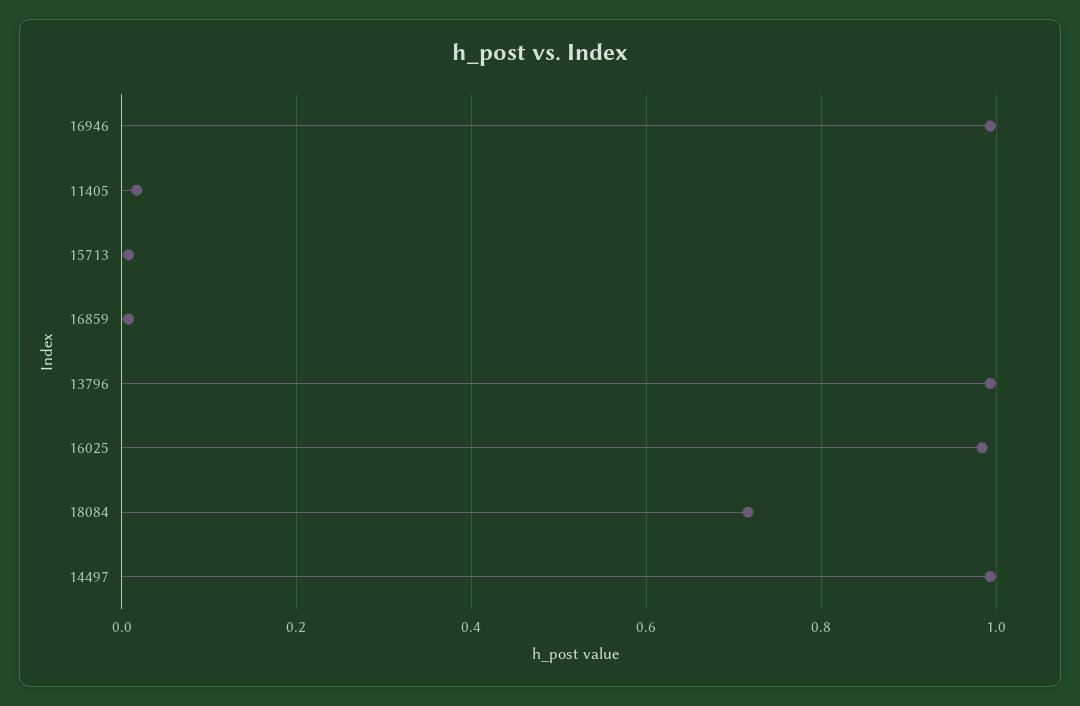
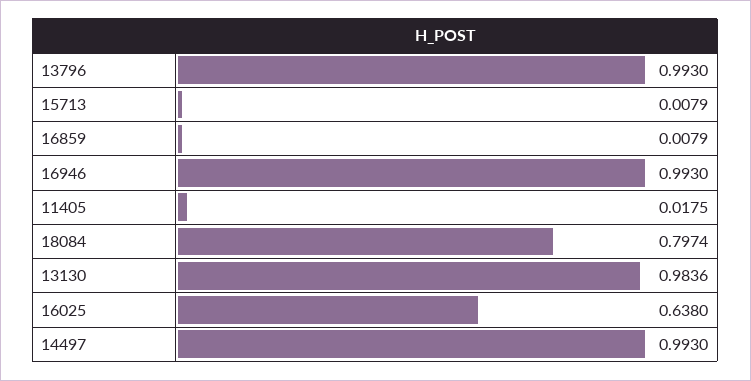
16025: 0.98 -> 0.638
18084: 0.72 -> 0.7974
13130: none -> 0.9836

